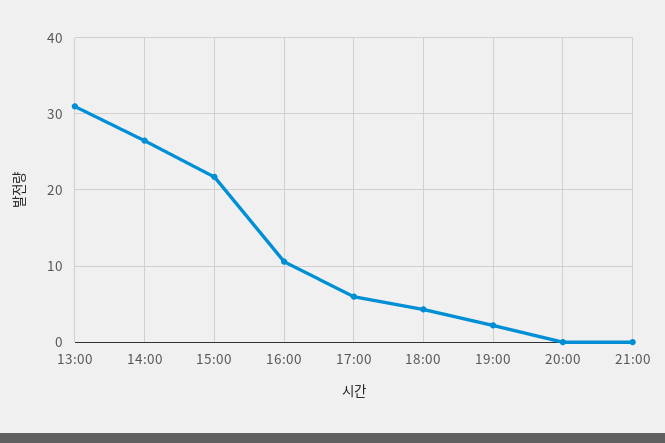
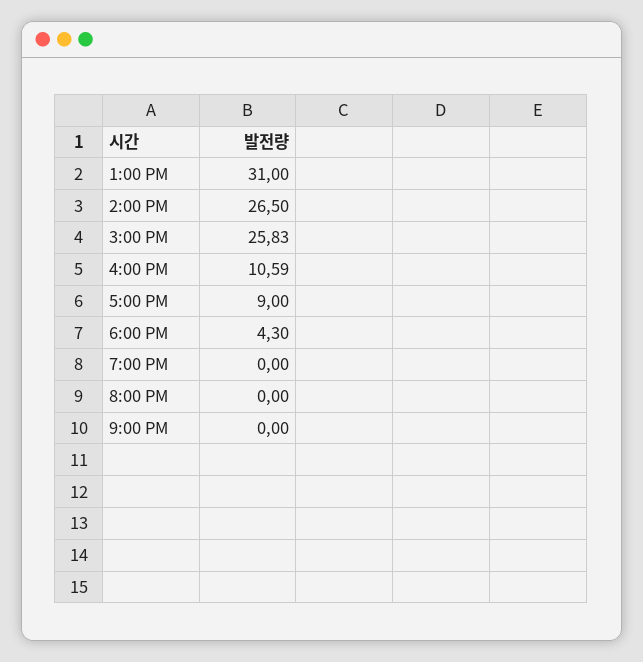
15:00: 22 -> 25.83
17:00: 6 -> 9
19:00: 2 -> 0

